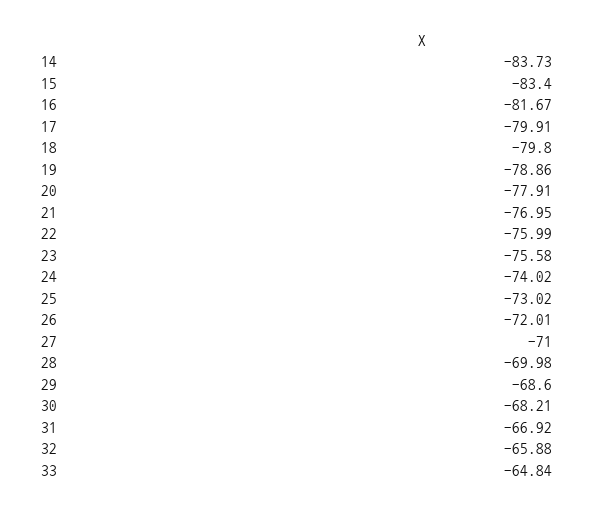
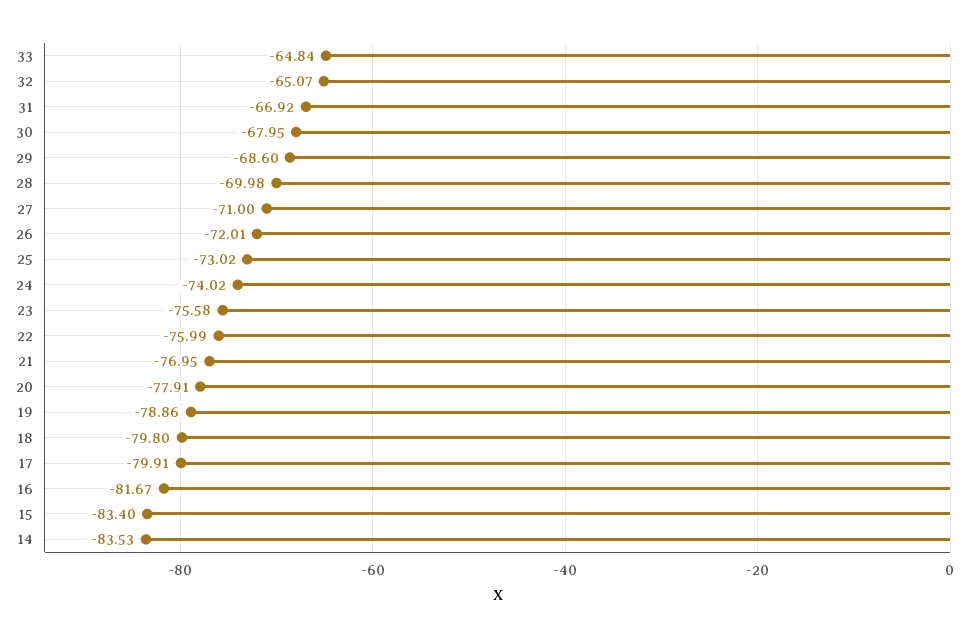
14: -83.73 -> -83.53
30: -68.21 -> -67.95
32: -65.88 -> -65.07

